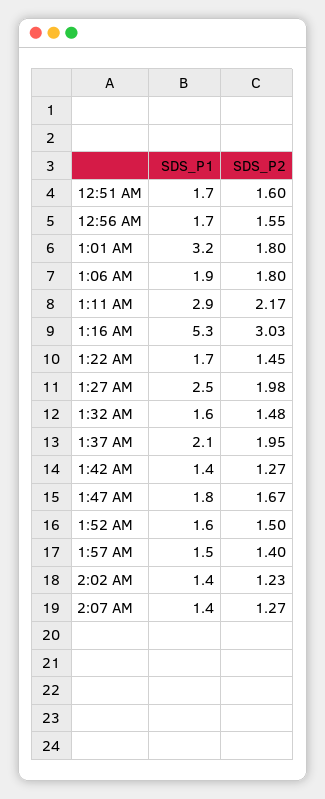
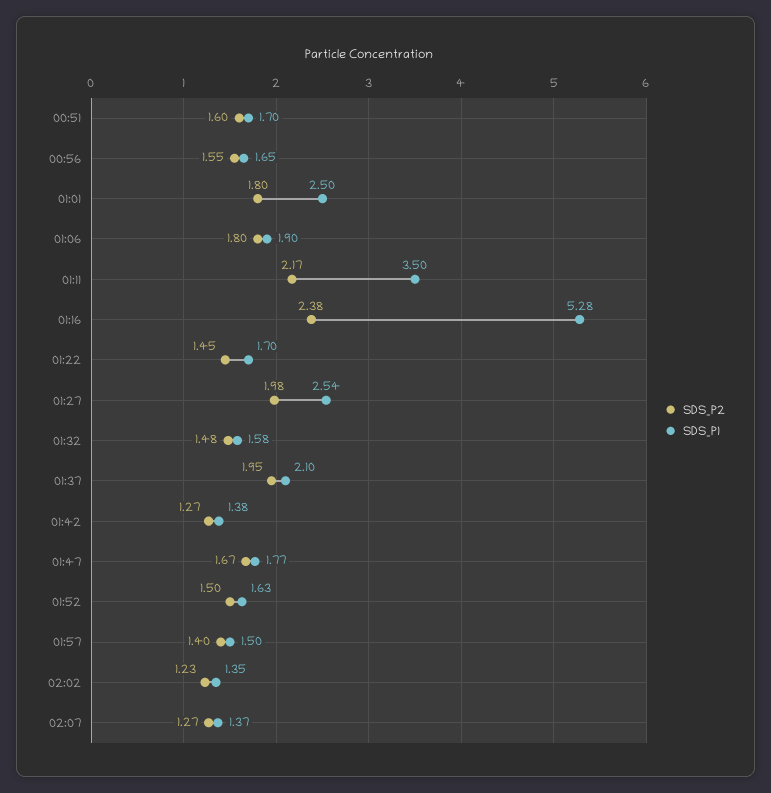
SDS_P1, 1:01 AM: 3.2 -> 2.5
SDS_P1, 1:11 AM: 2.9 -> 3.5
SDS_P2, 1:16 AM: 3.03 -> 2.38

